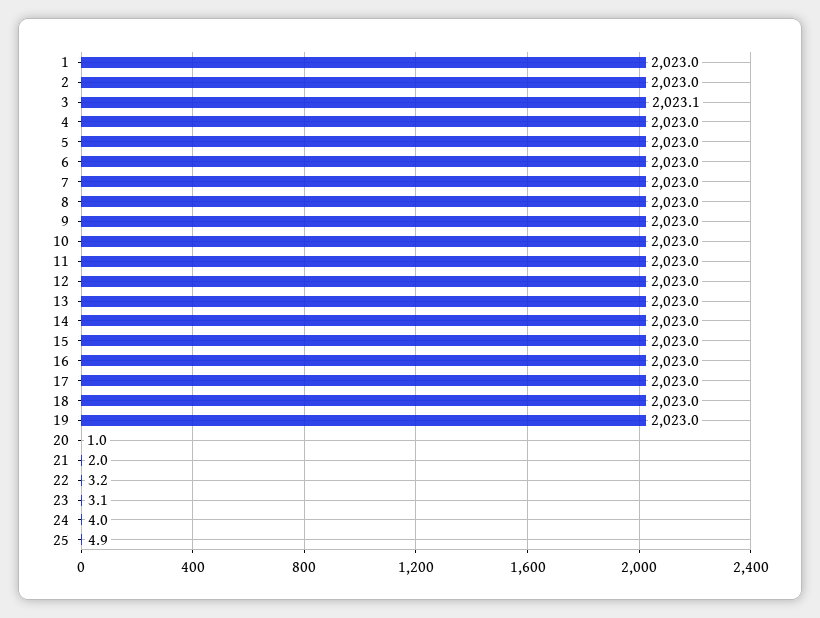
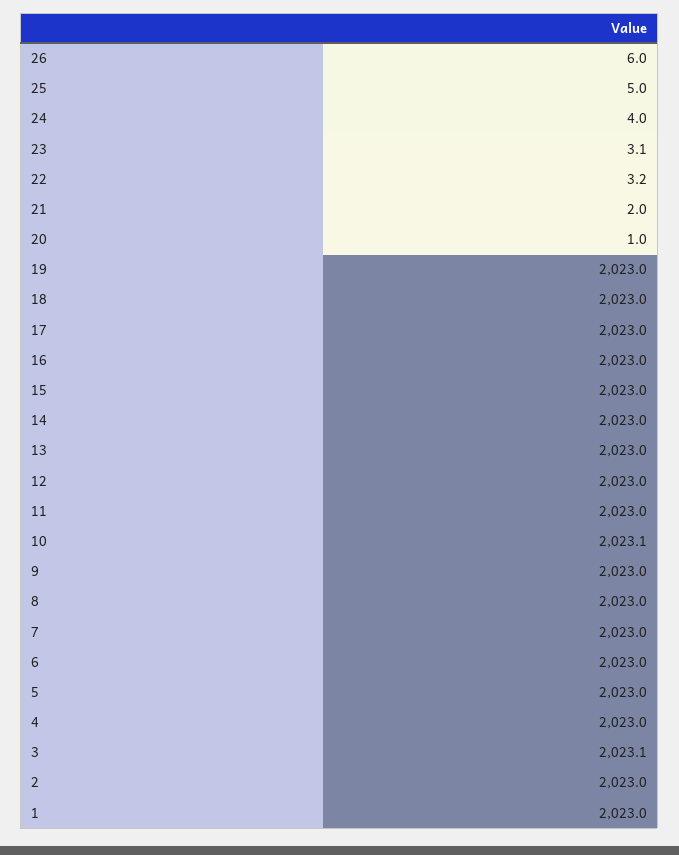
10: 2023 -> 2023.1
25: 4.9 -> 5
26: none -> 6

